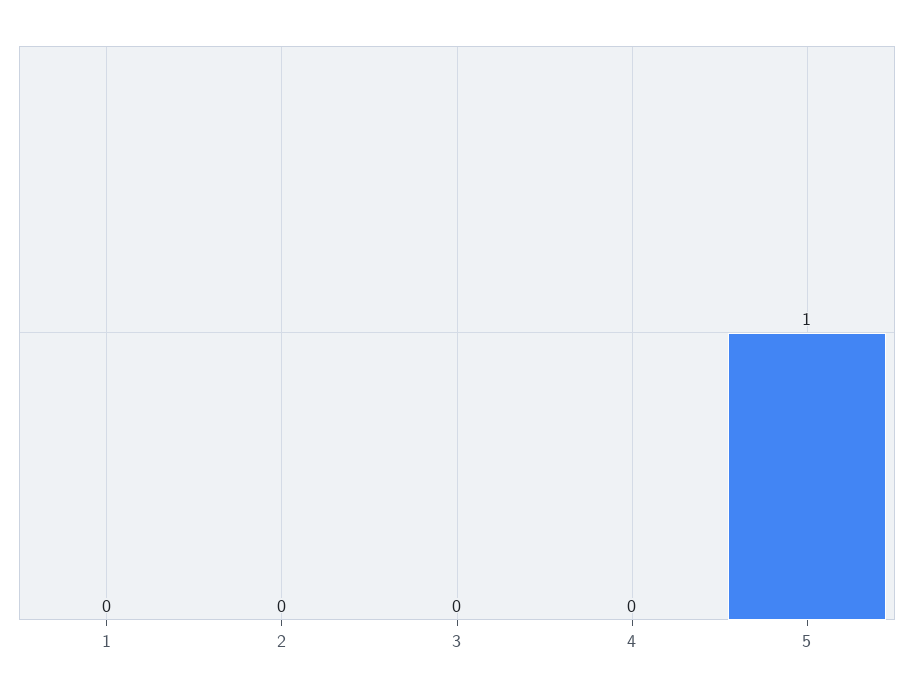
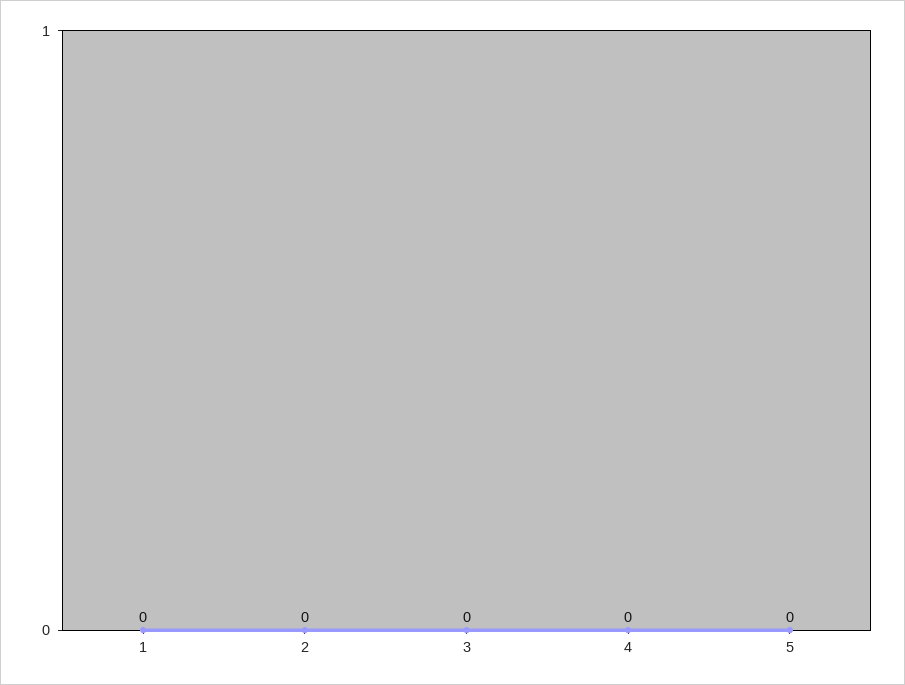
5: 1 -> 0

